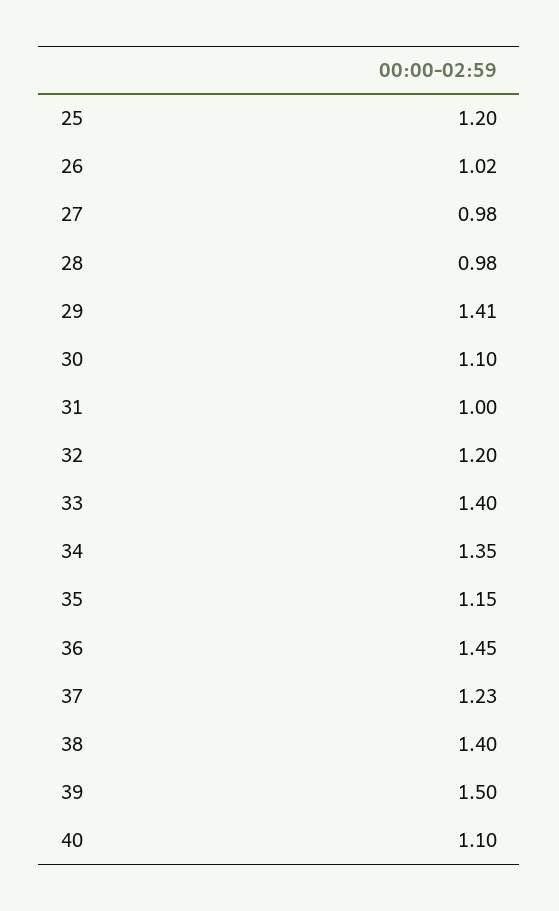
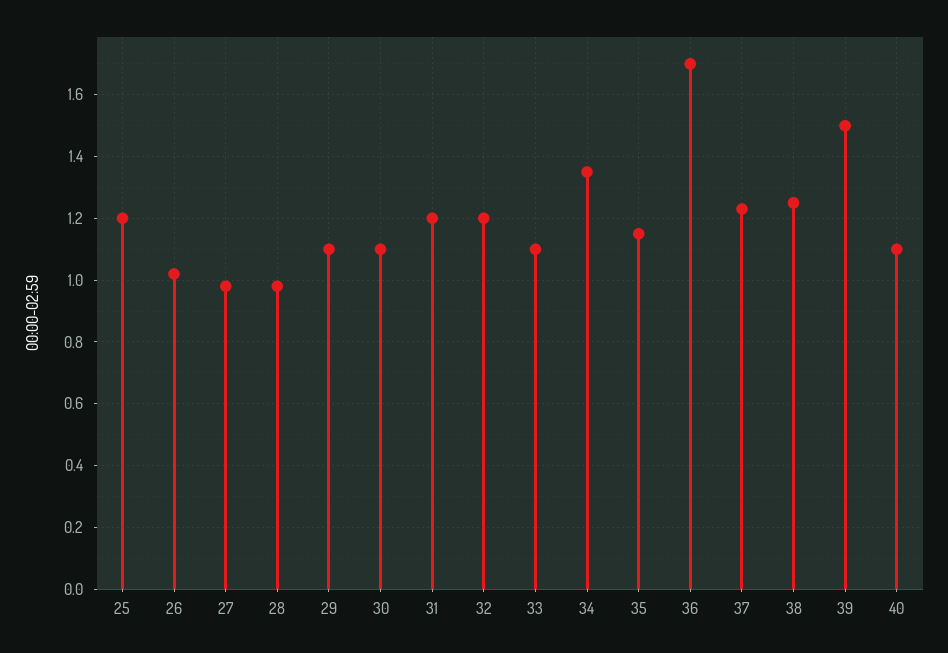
29: 1.41 -> 1.1
31: 1 -> 1.2
33: 1.4 -> 1.1
36: 1.45 -> 1.7
38: 1.4 -> 1.25

